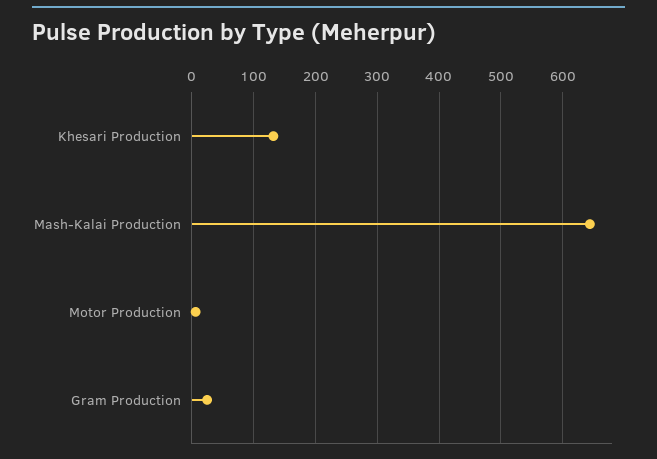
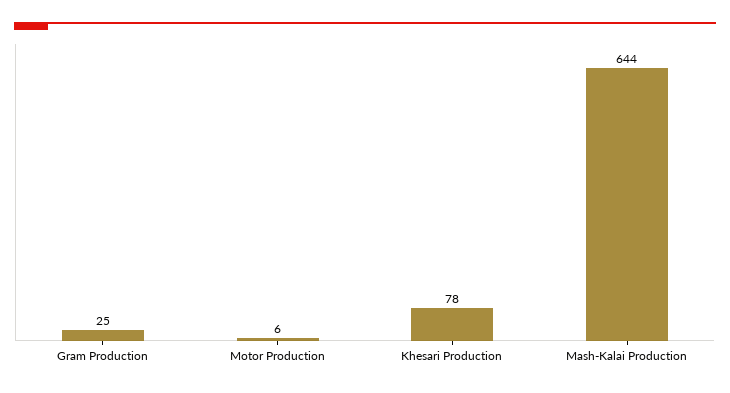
Khesari Production: 130 -> 78

